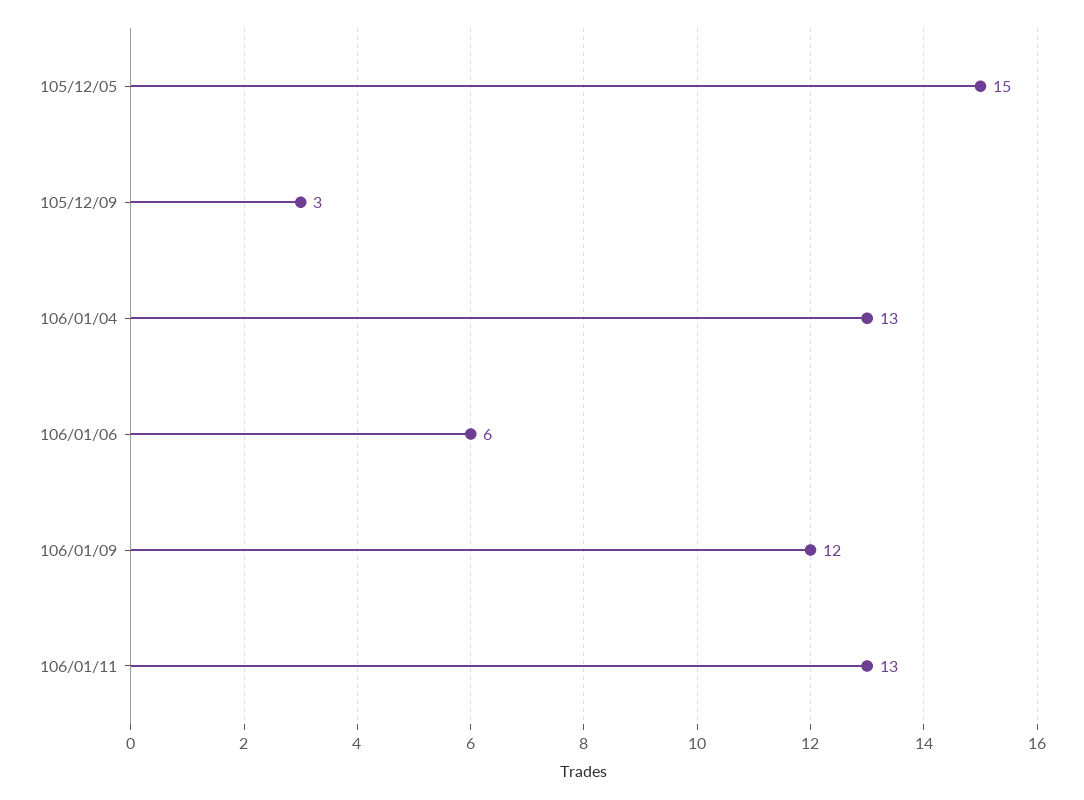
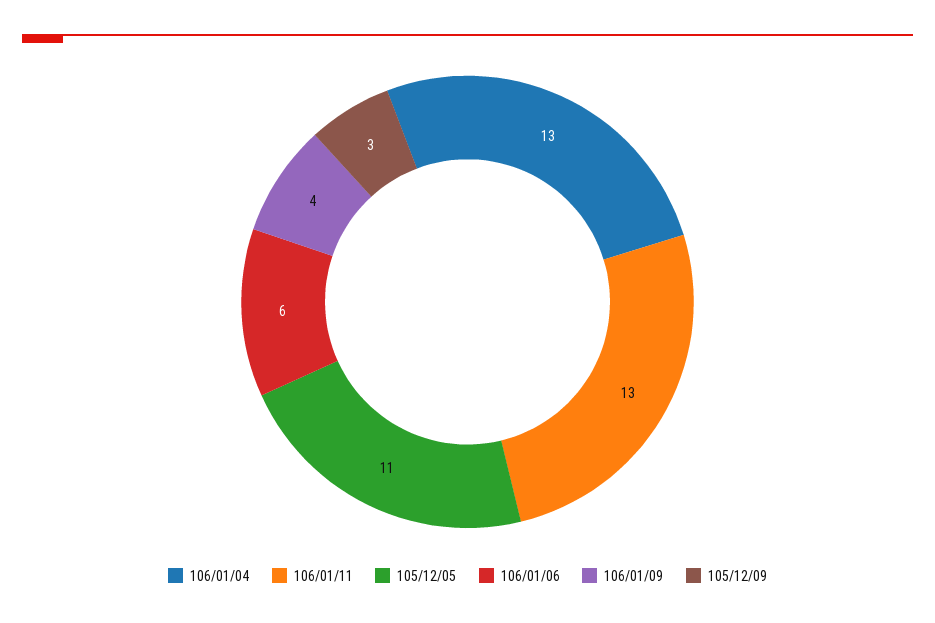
105/12/05: 15 -> 11
106/01/09: 12 -> 4

